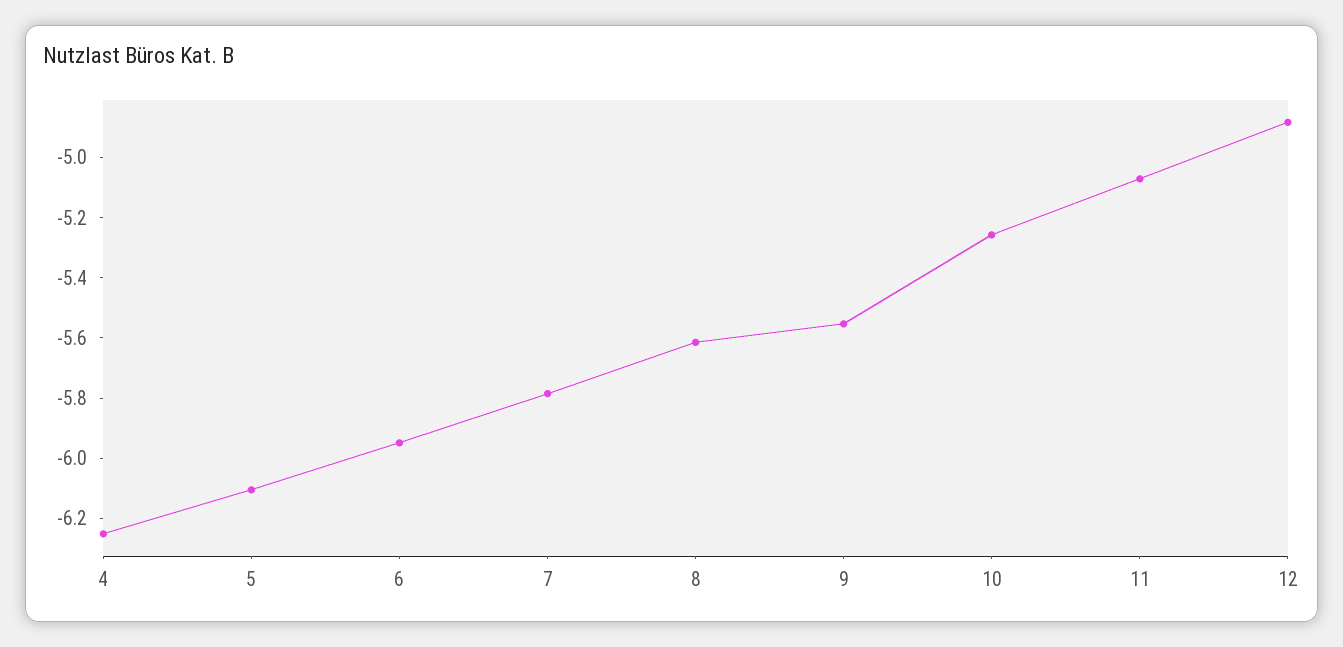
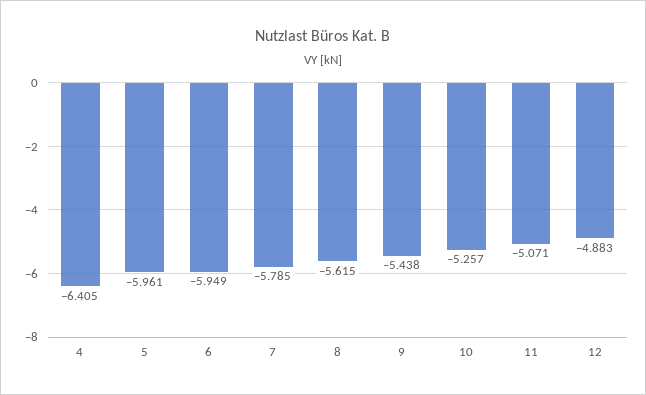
4: -6.25 -> -6.405
5: -6.1 -> -5.961
9: -5.55 -> -5.438

